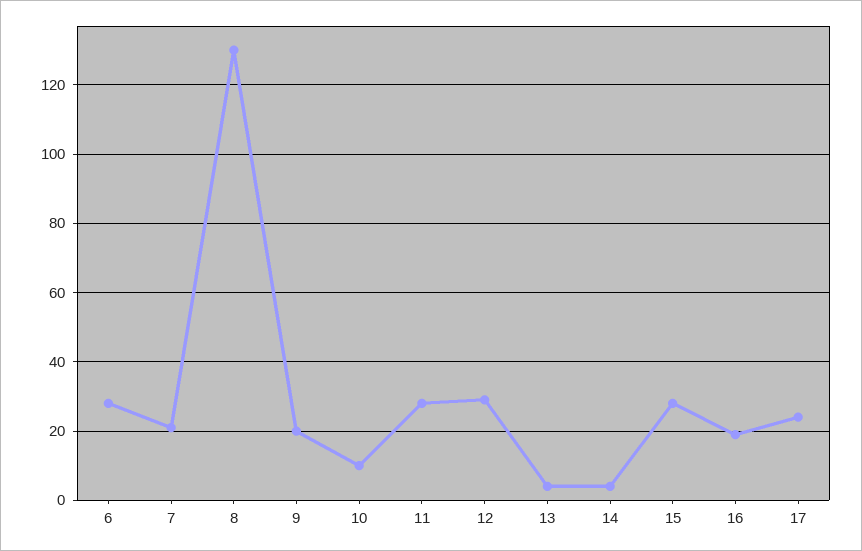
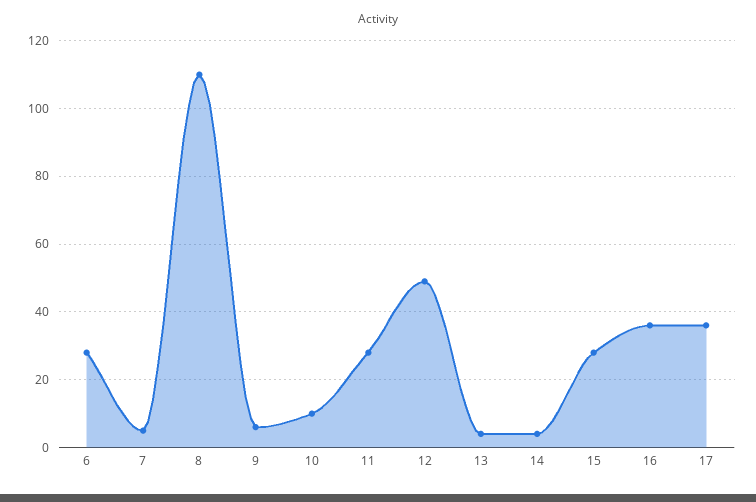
7: 20 -> 5
8: 130 -> 110
9: 20 -> 5
12: 30 -> 50
16: 20 -> 35
17: 25 -> 35

